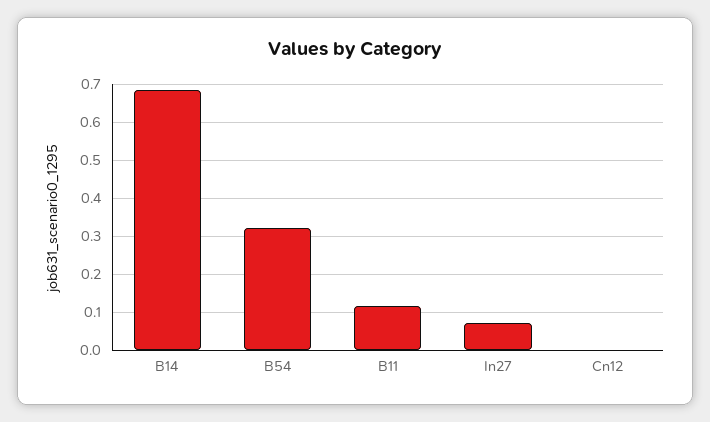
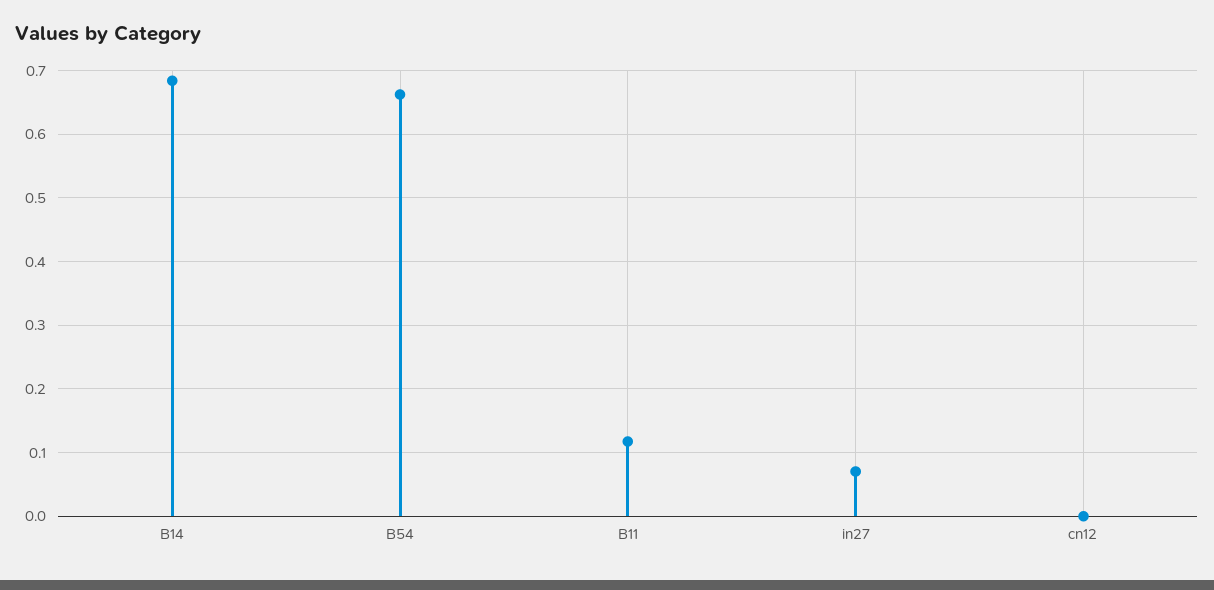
B54: 0.32 -> 0.66

